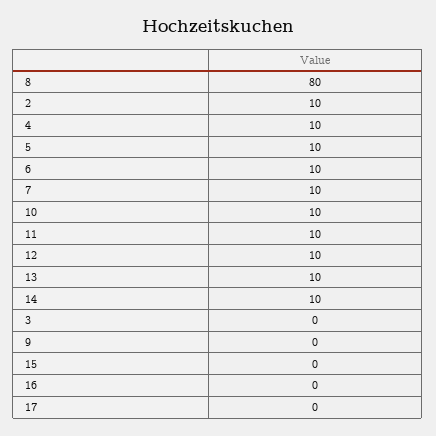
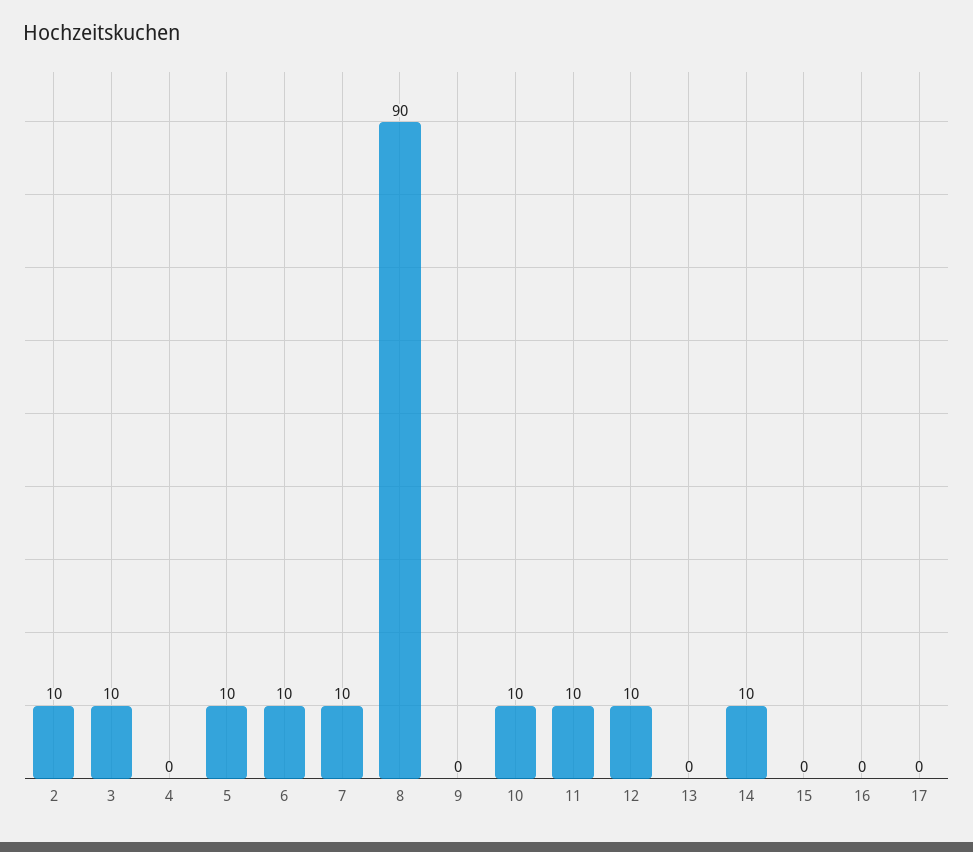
8: 80 -> 90
4: 10 -> 0
13: 10 -> 0
3: 0 -> 10

